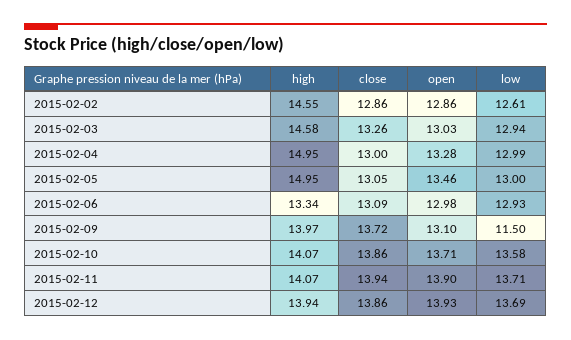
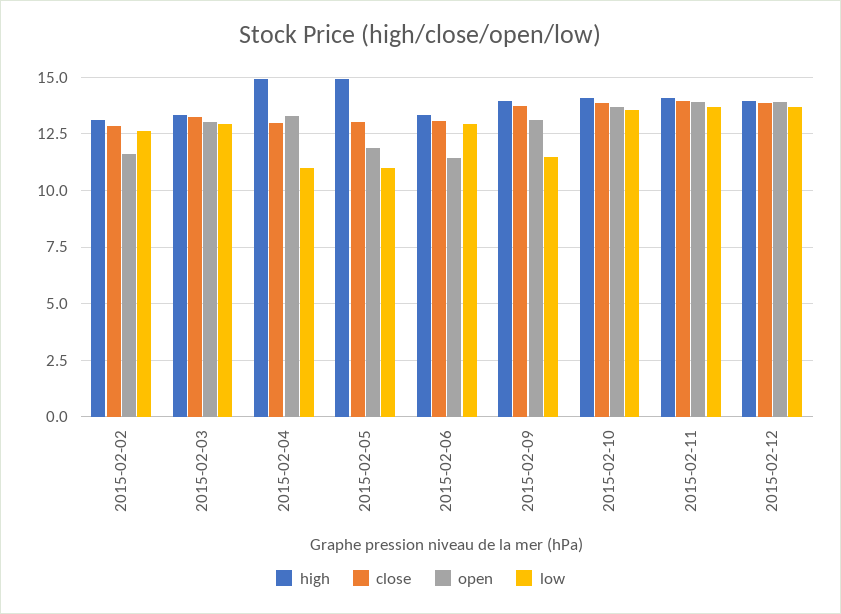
high, 2015-02-02: 14.55 -> 13
open, 2015-02-02: 12.86 -> 11.5
high, 2015-02-03: 14.58 -> 13.5
low, 2015-02-04: 12.99 -> 11
open, 2015-02-05: 13.46 -> 12
low, 2015-02-05: 13 -> 11
open, 2015-02-06: 12.98 -> 11.5

